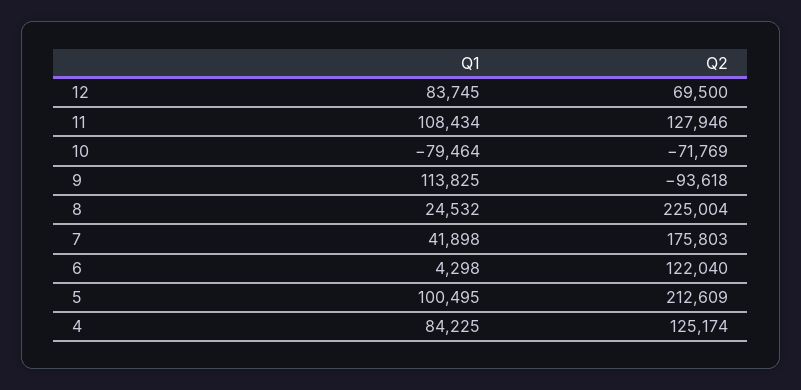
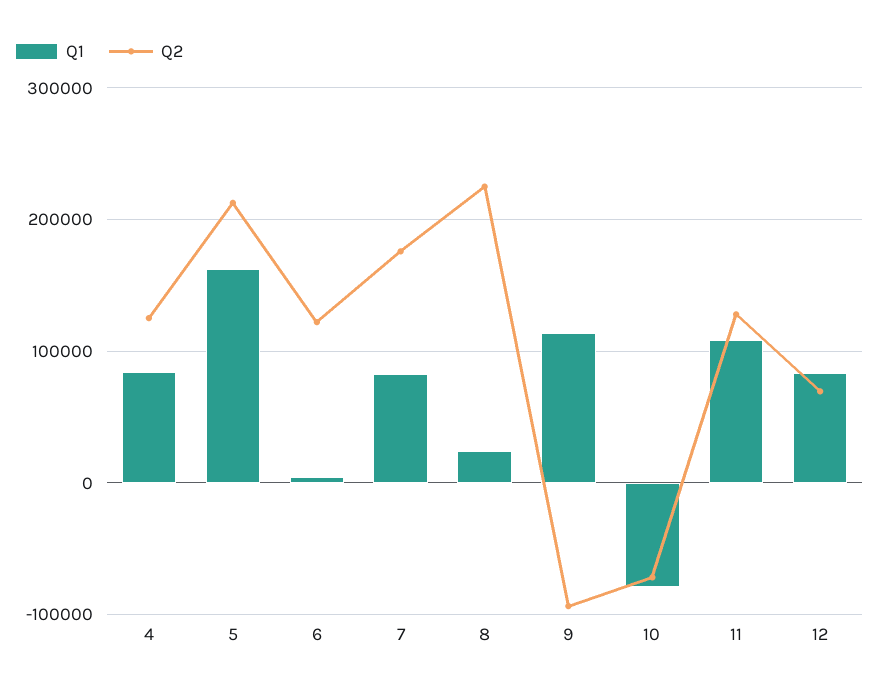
Q1, 7: 41898 -> 80000
Q1, 5: 100495 -> 160000

